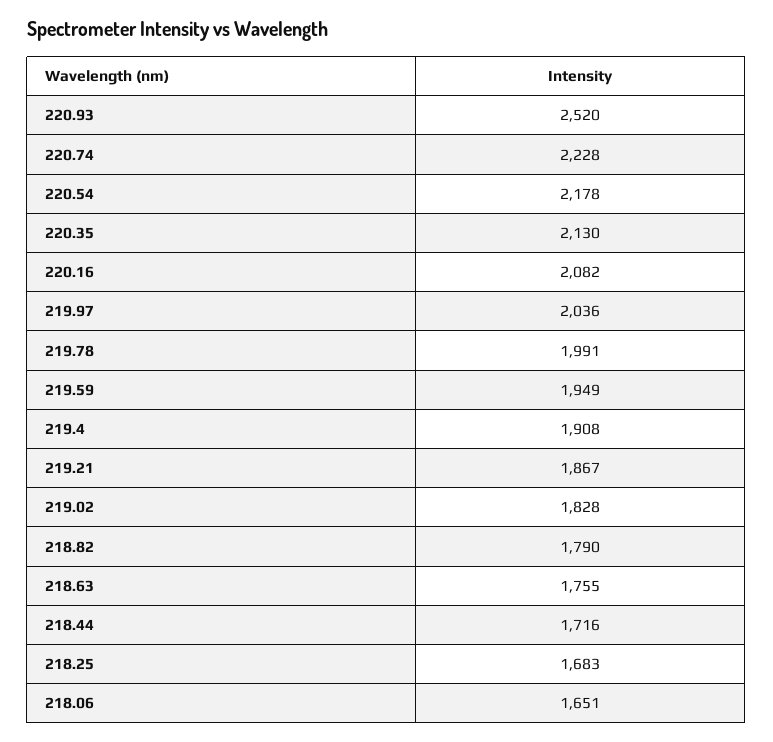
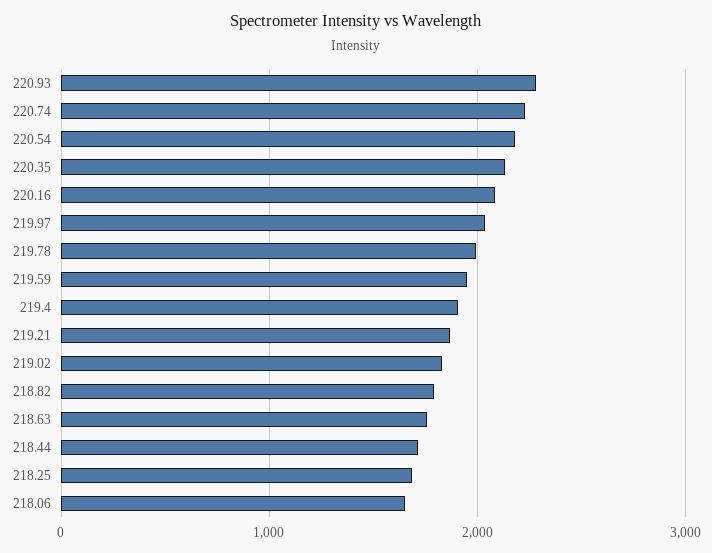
220.93: 2520 -> 2300

